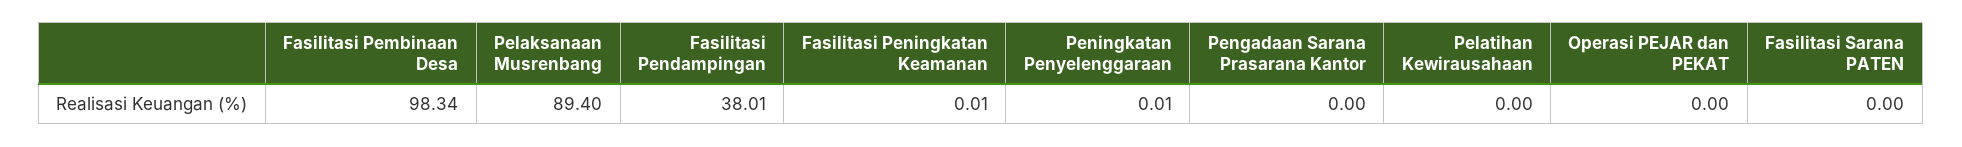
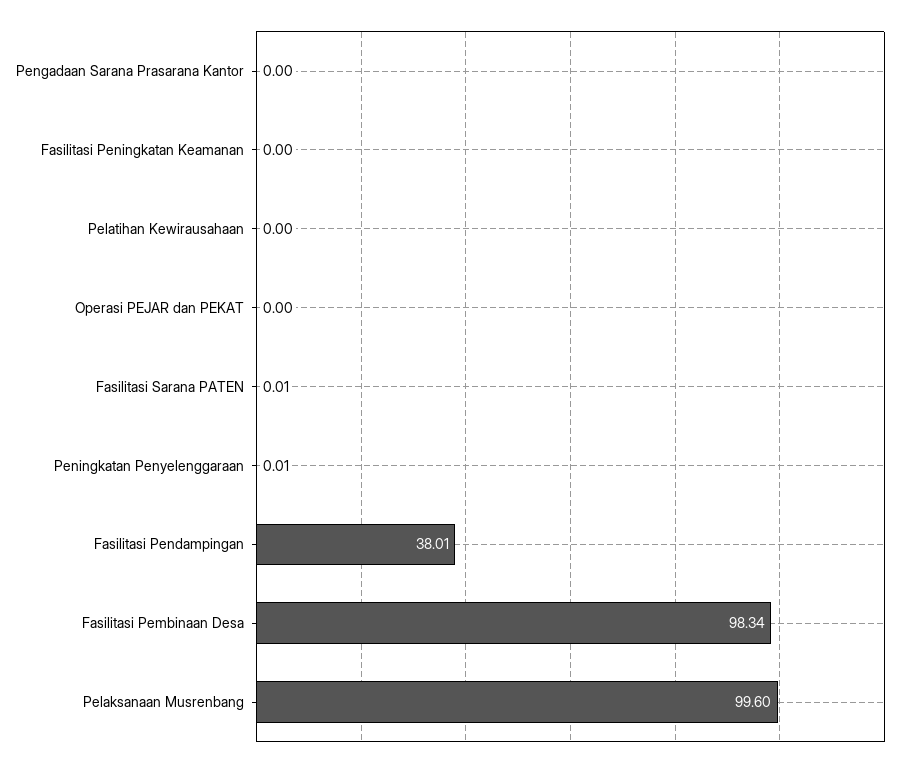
Pelaksanaan Musrenbang: 89.4 -> 99.6
Fasilitasi Peningkatan Keamanan: 0.01 -> 0
Fasilitasi Sarana PATEN: 0 -> 0.01

